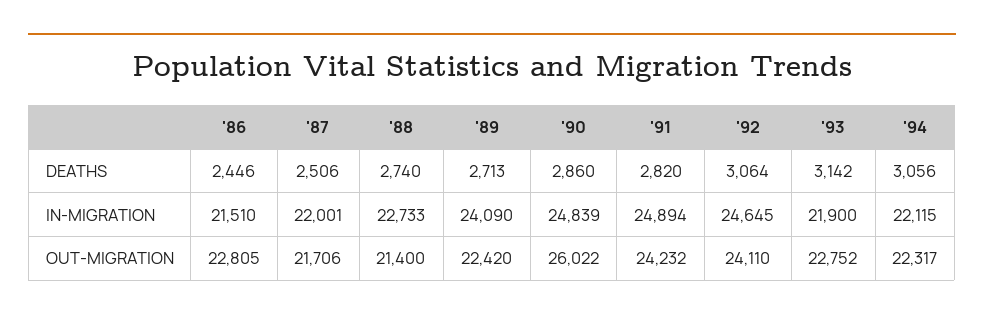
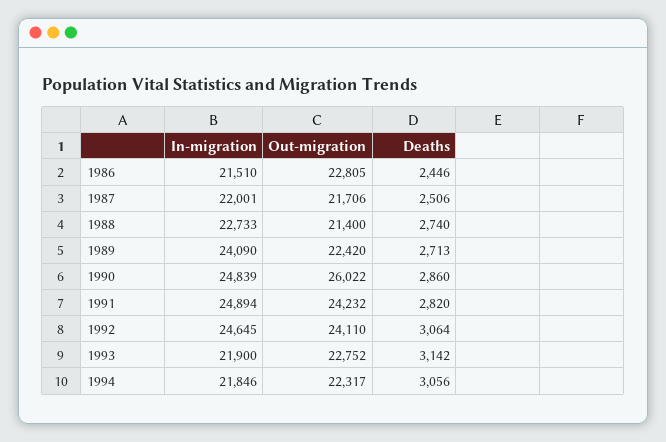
'94, IN-MIGRATION: 22115 -> 21846

